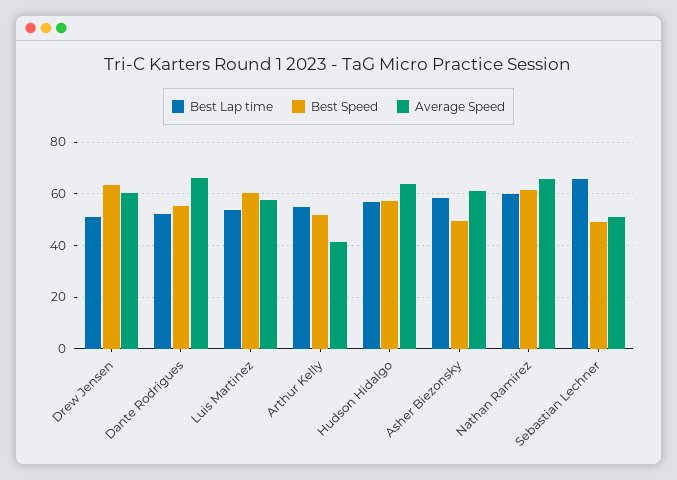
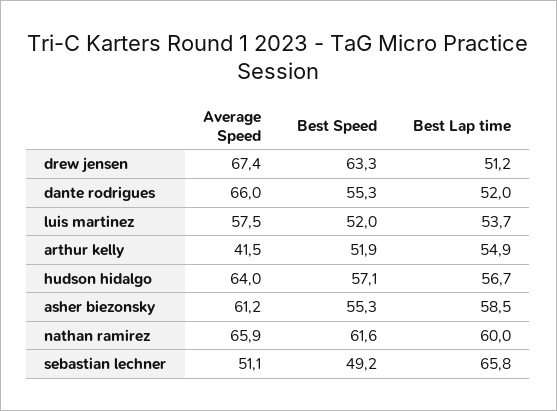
Average Speed, Drew Jensen: 60 -> 67.4
Best Speed, Luis Martinez: 60 -> 52
Best Speed, Asher Biezonsky: 50 -> 55.3

